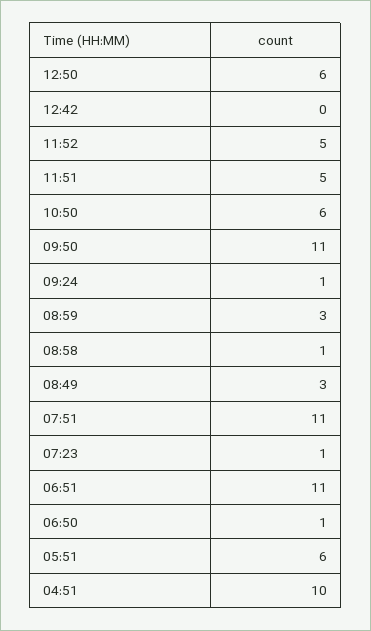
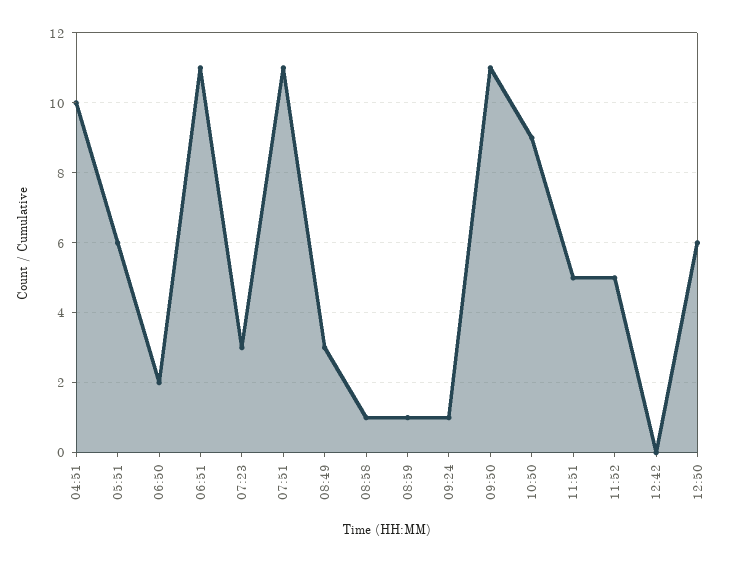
10:50: 6 -> 9
08:59: 3 -> 1
07:23: 1 -> 3
06:50: 1 -> 2

